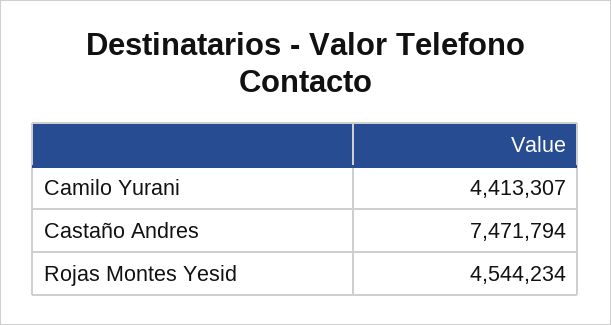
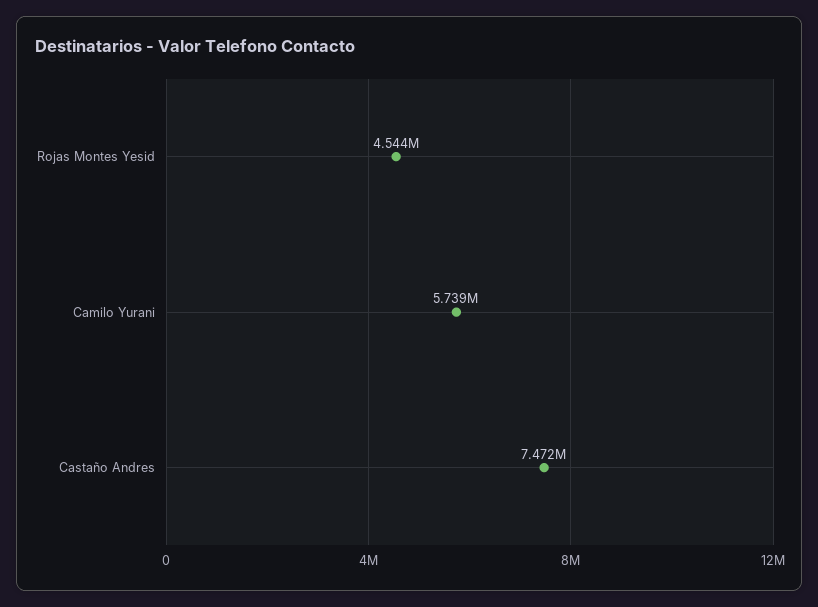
Camilo Yurani: 4413307 -> 5739000

